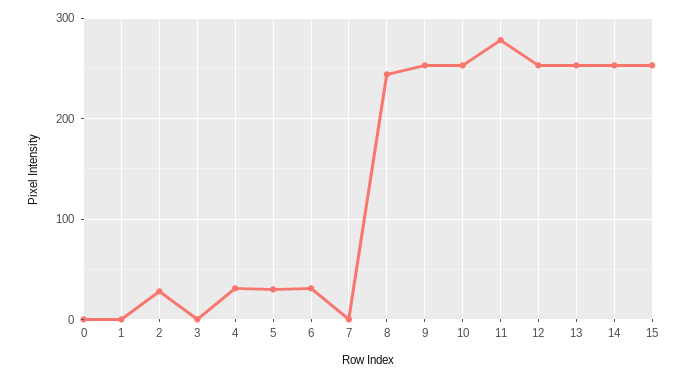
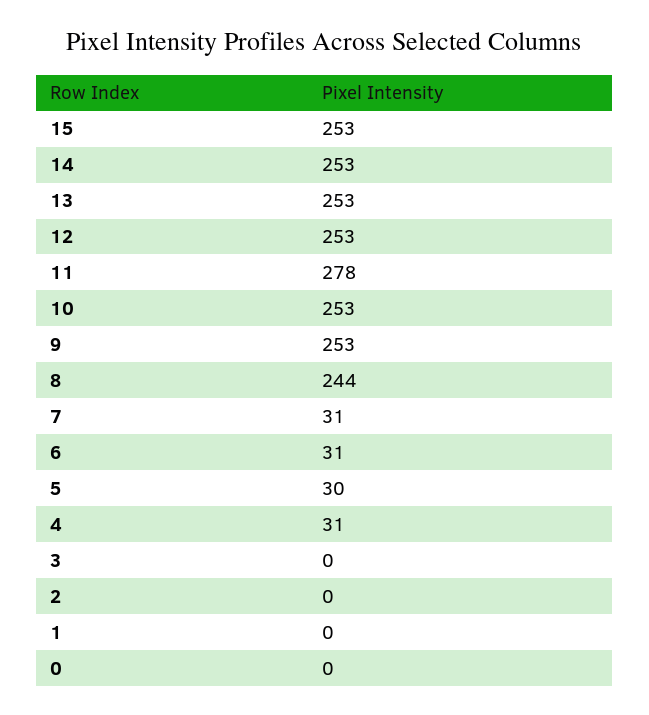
2: 30 -> 0
7: 0 -> 31

